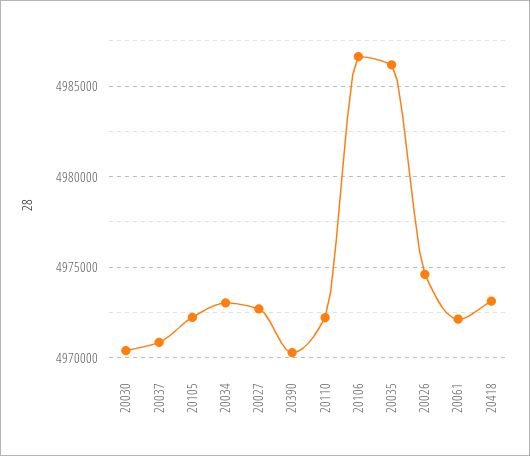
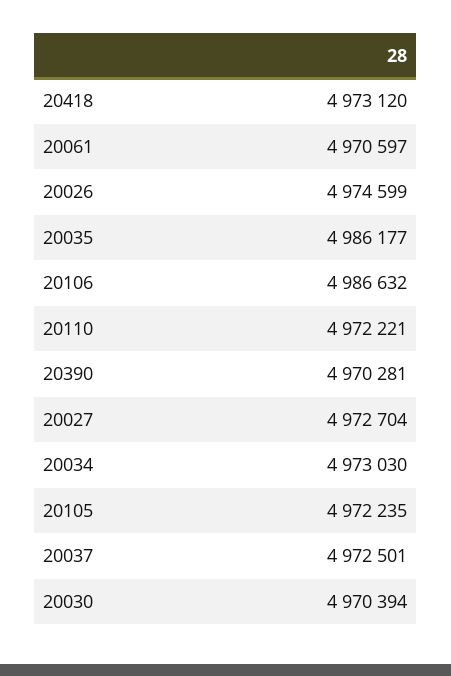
20037: 4971000 -> 4972501
20061: 4972000 -> 4970597

